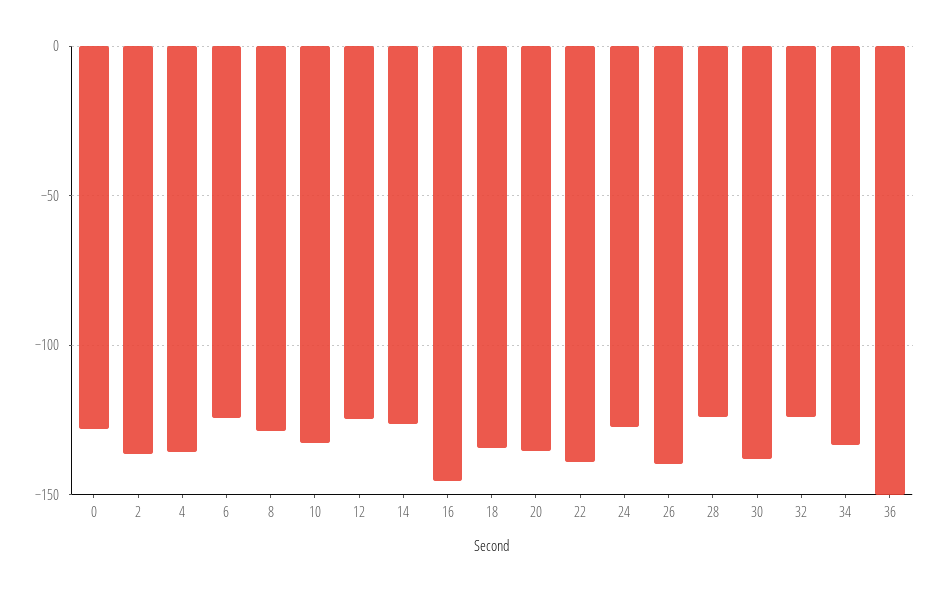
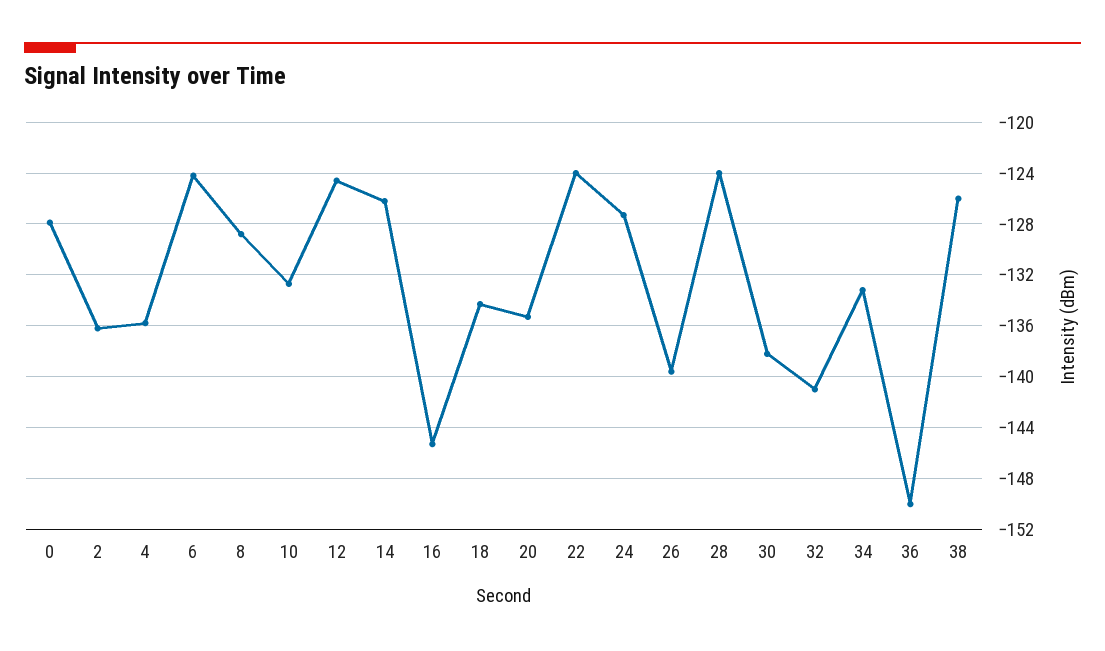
22: -140 -> -124
32: -125 -> -141
38: none -> -126

